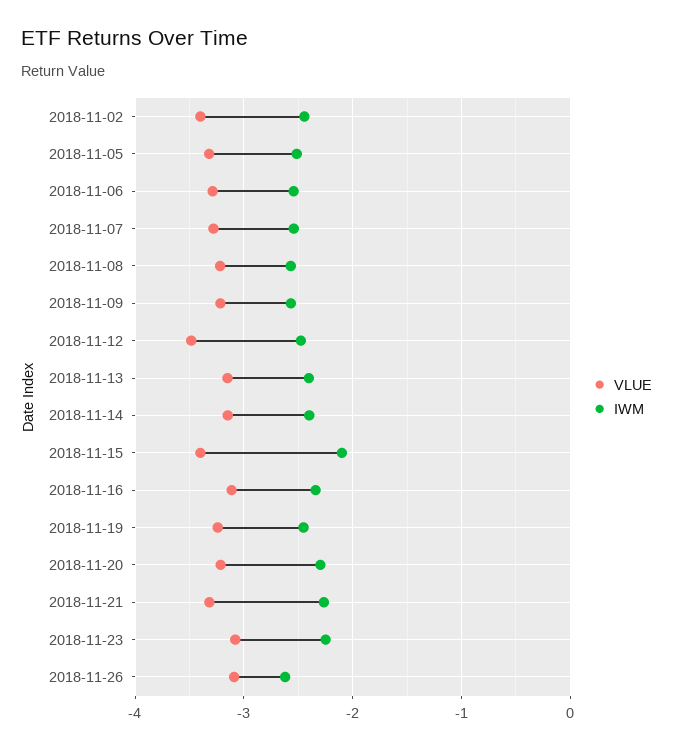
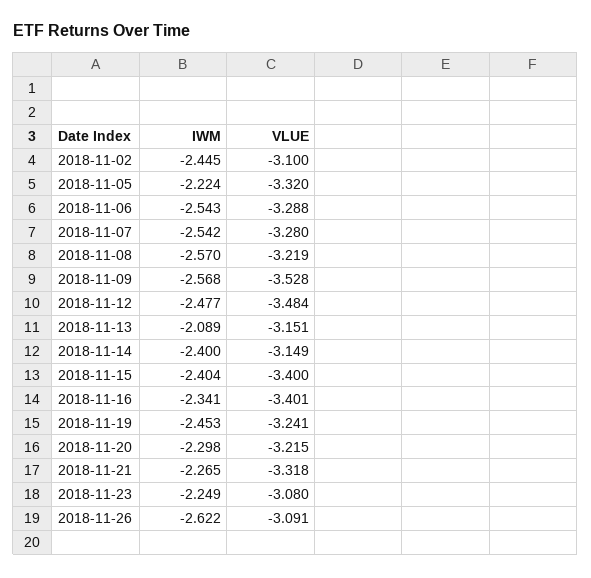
VLUE, 2018-11-02: -3.4 -> -3.1
IWM, 2018-11-05: -2.5 -> -2.224
VLUE, 2018-11-09: -3.2 -> -3.528
IWM, 2018-11-13: -2.4 -> -2.089
IWM, 2018-11-15: -2.1 -> -2.404
VLUE, 2018-11-16: -3.1 -> -3.401

